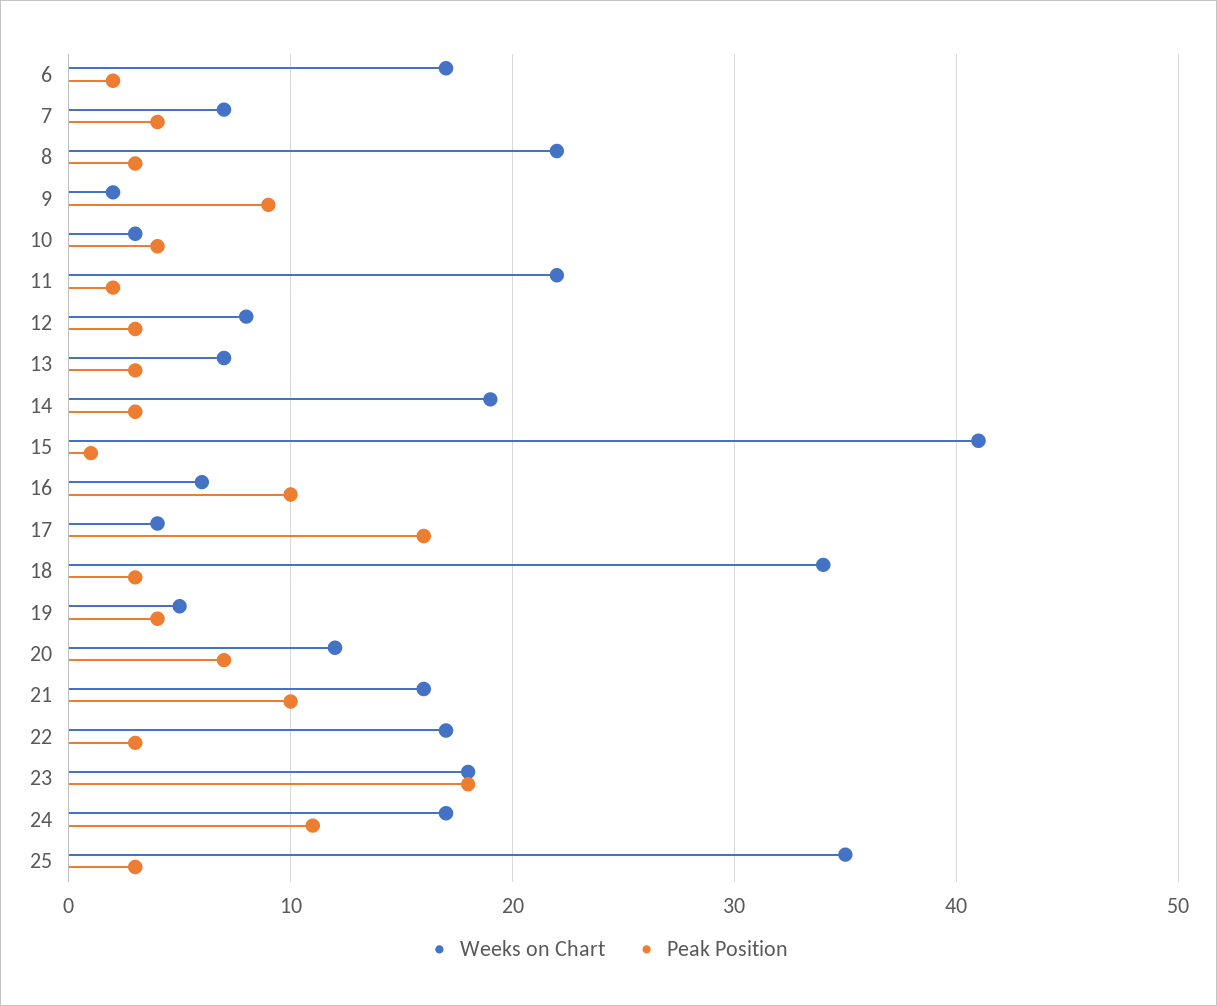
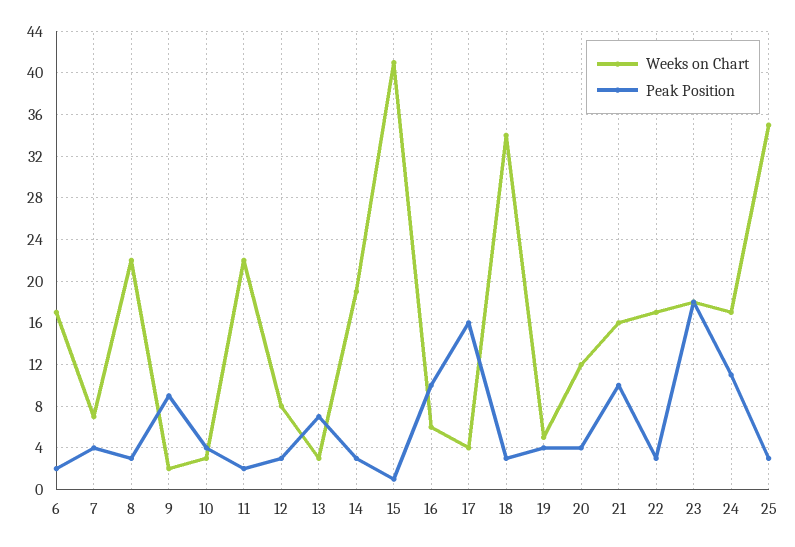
Weeks on Chart, 13: 7 -> 3
Peak Position, 13: 3 -> 7
Peak Position, 20: 7 -> 4

